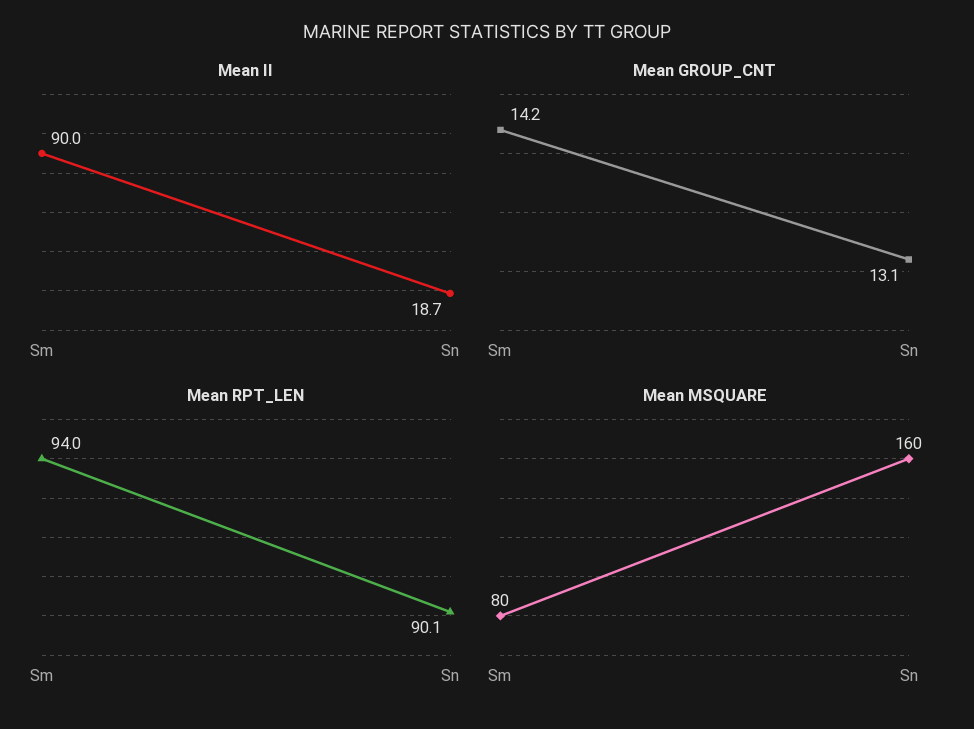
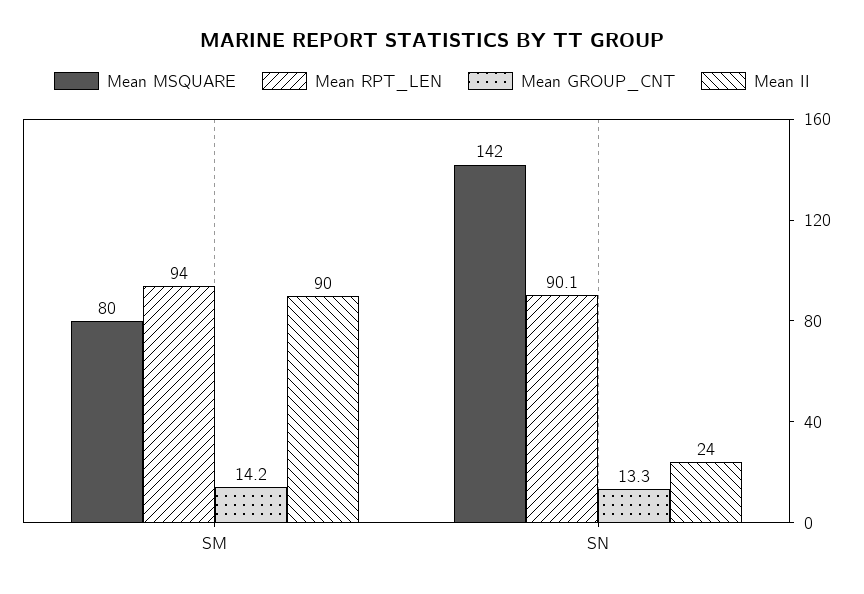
Mean II, Sn: 18.7 -> 24
Mean GROUP_CNT, Sn: 13.1 -> 13.3
Mean MSQUARE, Sn: 160 -> 142

